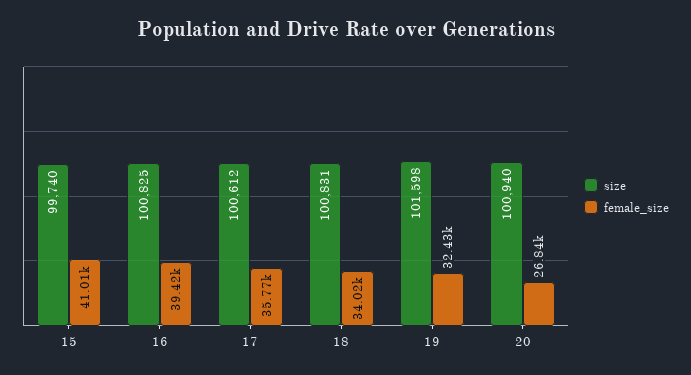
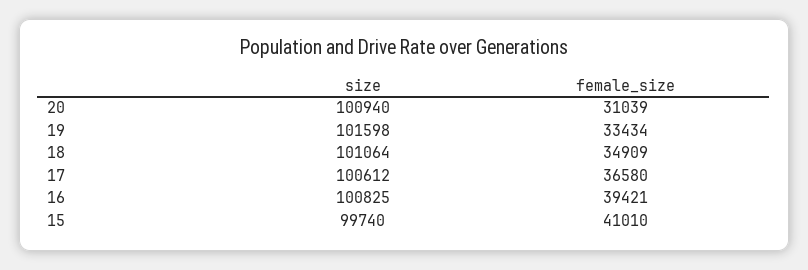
female_size, 17: 35770 -> 36580
size, 18: 100831 -> 101064
female_size, 18: 34020 -> 34909
female_size, 19: 32430 -> 33434
female_size, 20: 26840 -> 31039

